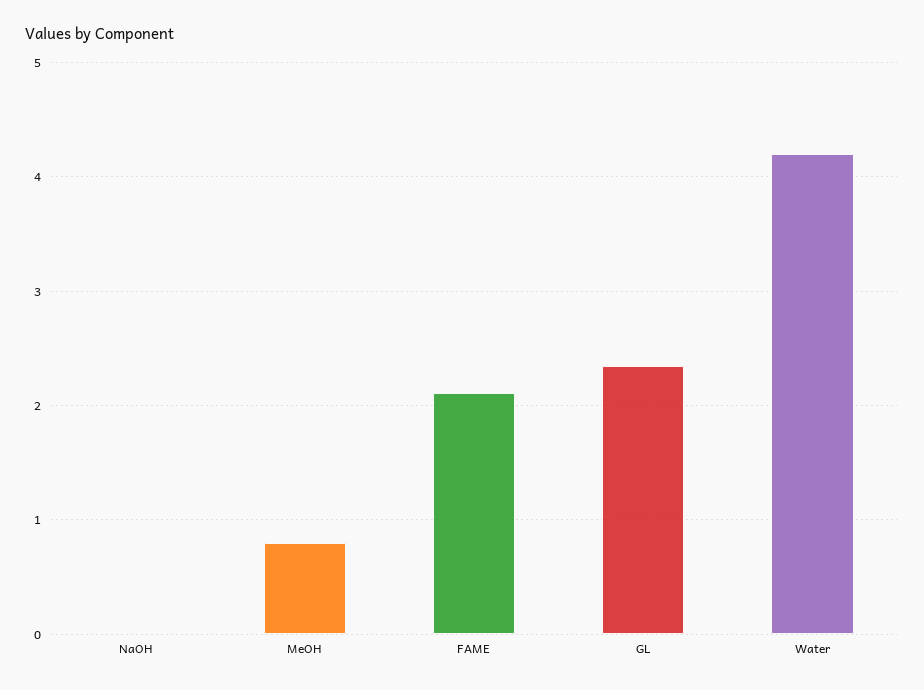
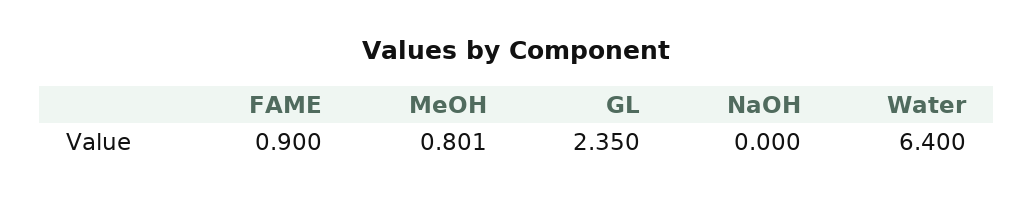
FAME: 2.1 -> 0.9
Water: 4.2 -> 6.4

